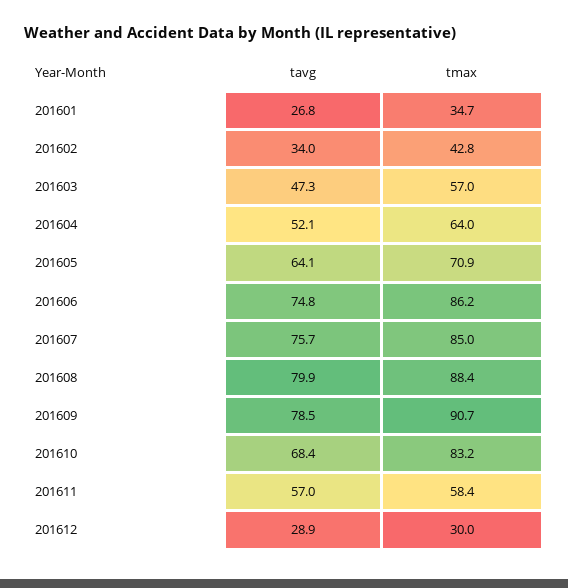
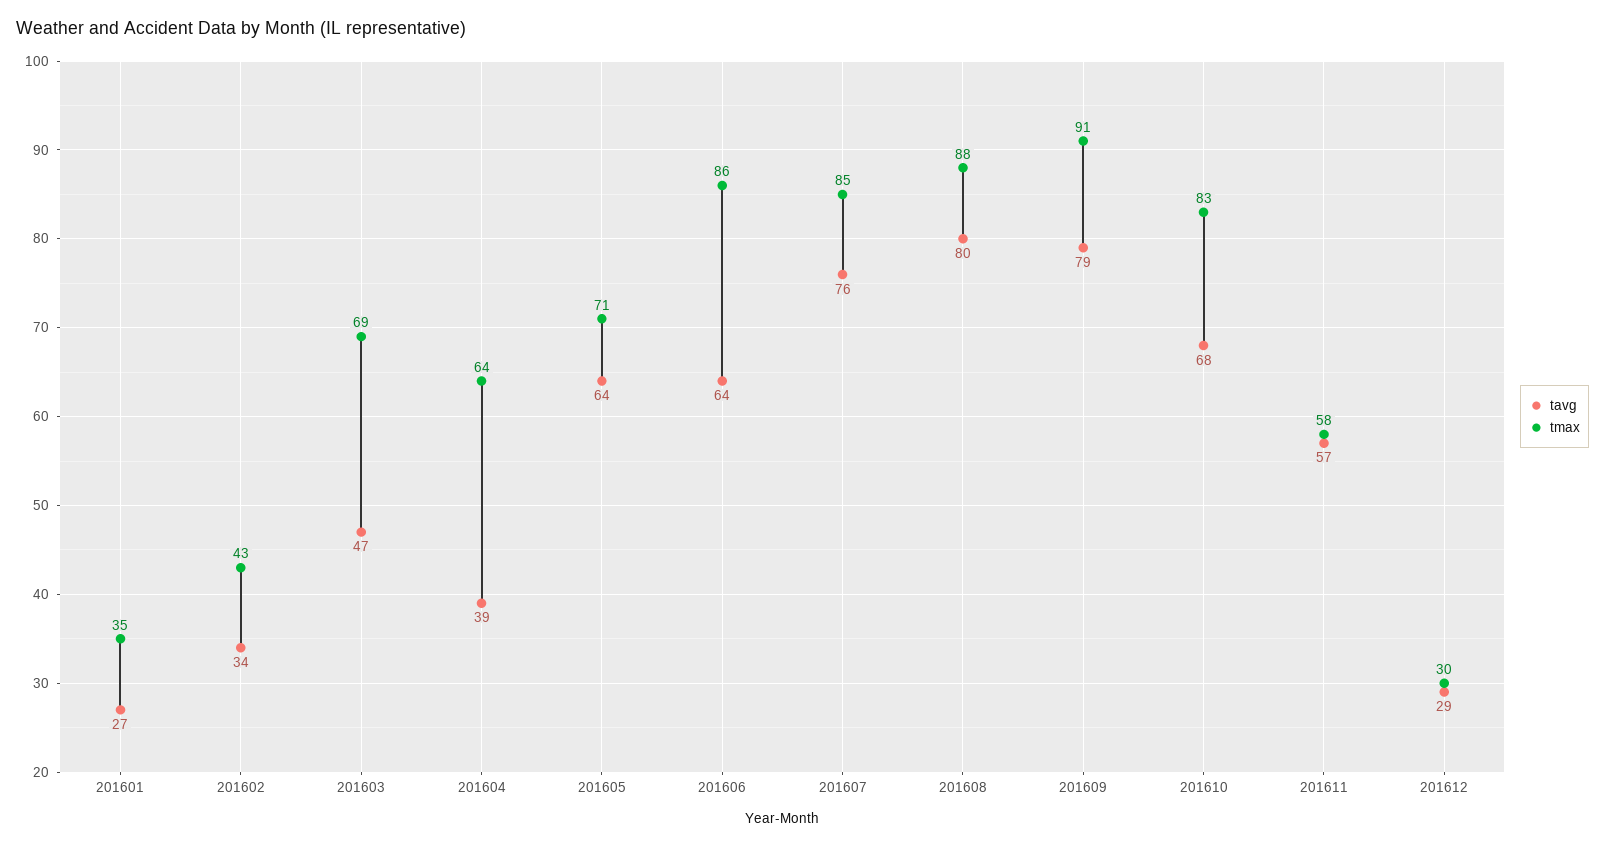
tmax, 201603: 57 -> 69
tavg, 201604: 52.1 -> 39
tavg, 201606: 74.8 -> 64

